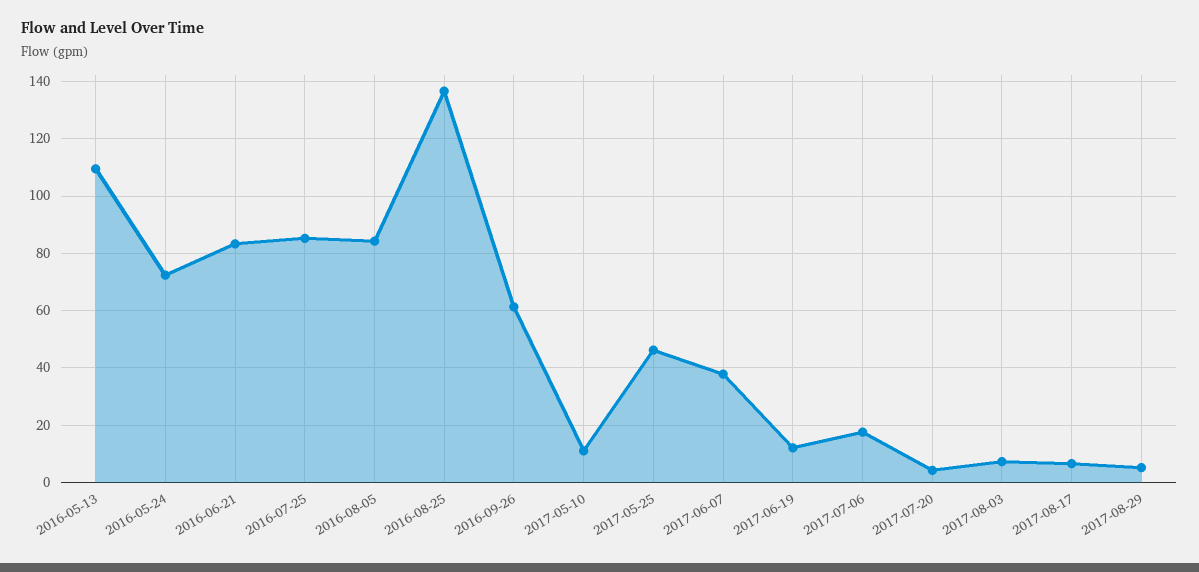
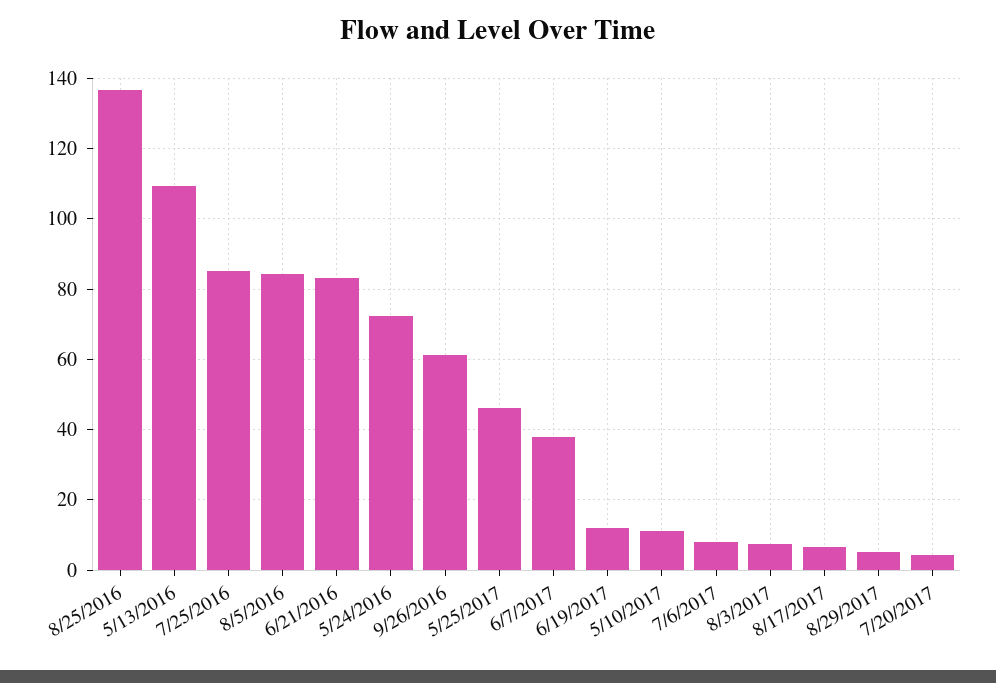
2017-07-06: 17.5 -> 8

